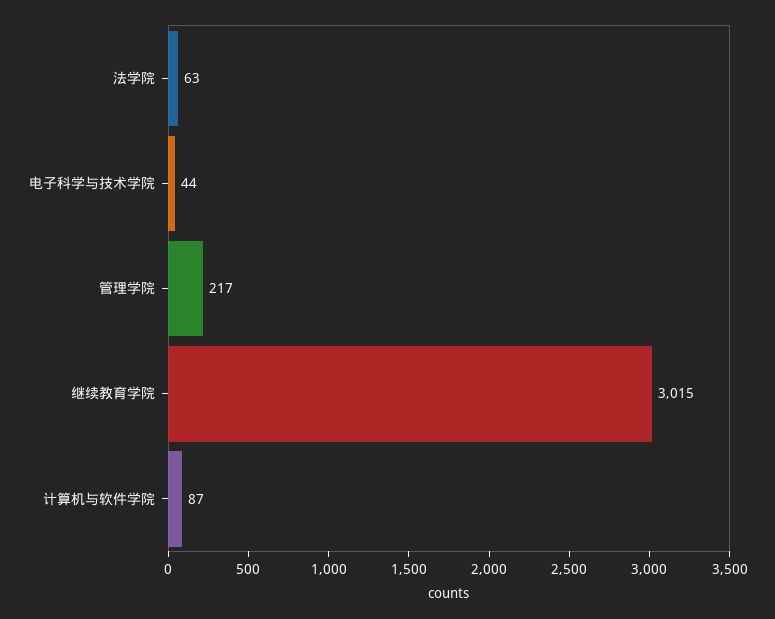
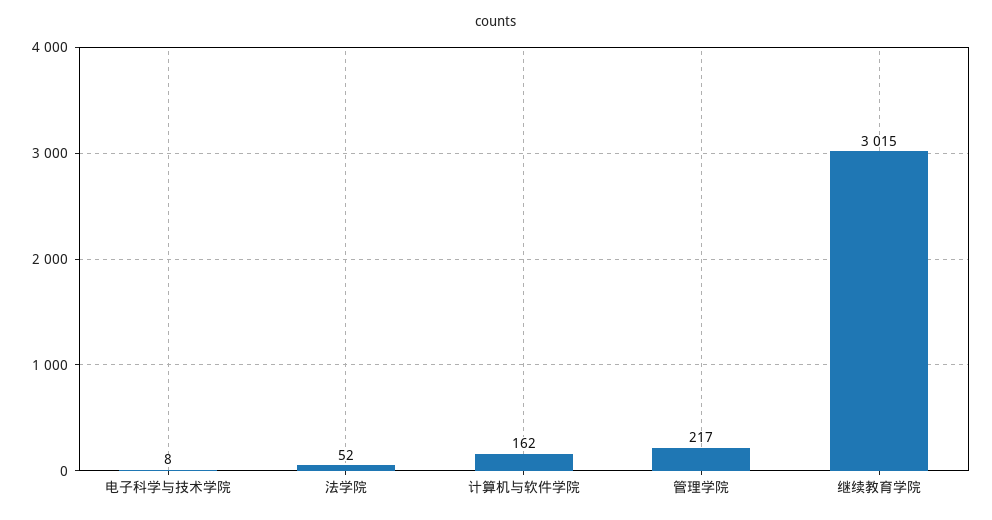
法学院: 63 -> 52
电子科学与技术学院: 44 -> 8
计算机与软件学院: 87 -> 162

